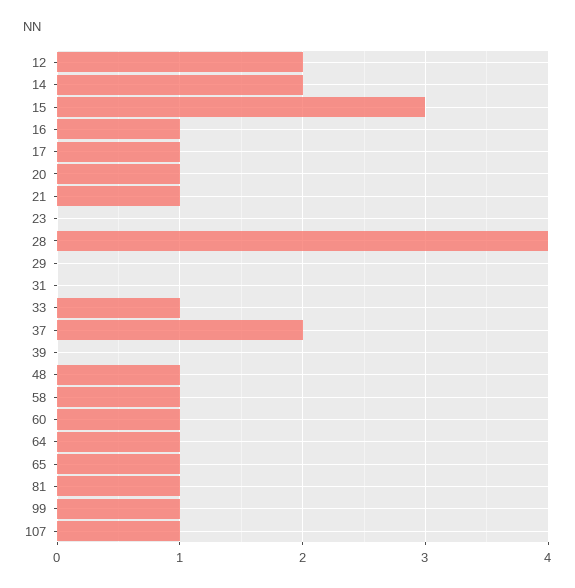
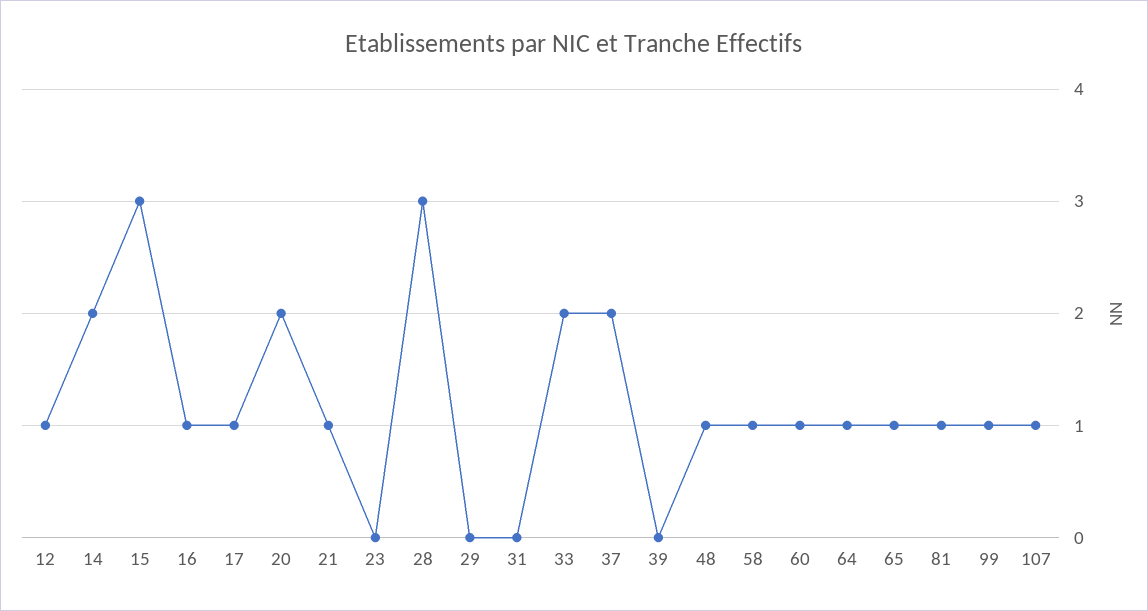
12: 2 -> 1
20: 1 -> 2
28: 4 -> 3
33: 1 -> 2

